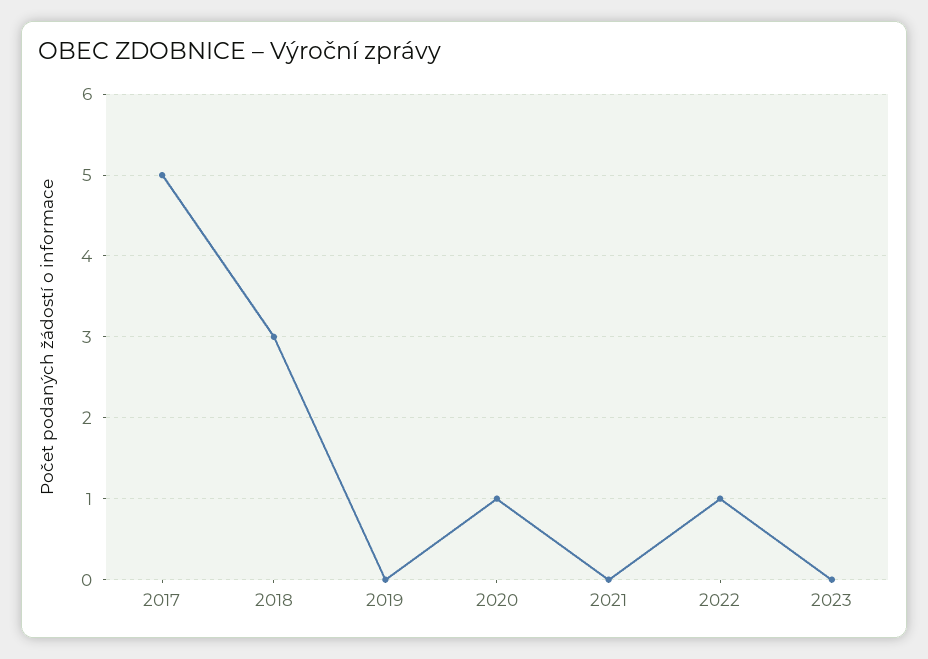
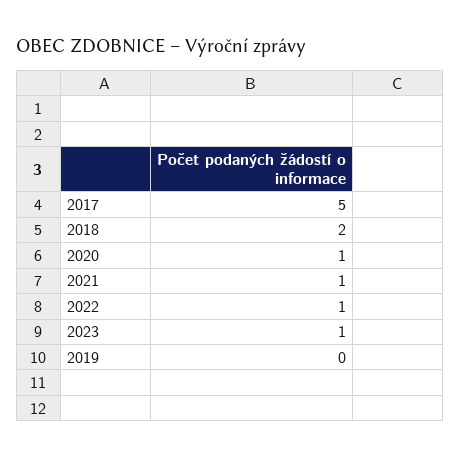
2018: 3 -> 2
2021: 0 -> 1
2023: 0 -> 1

